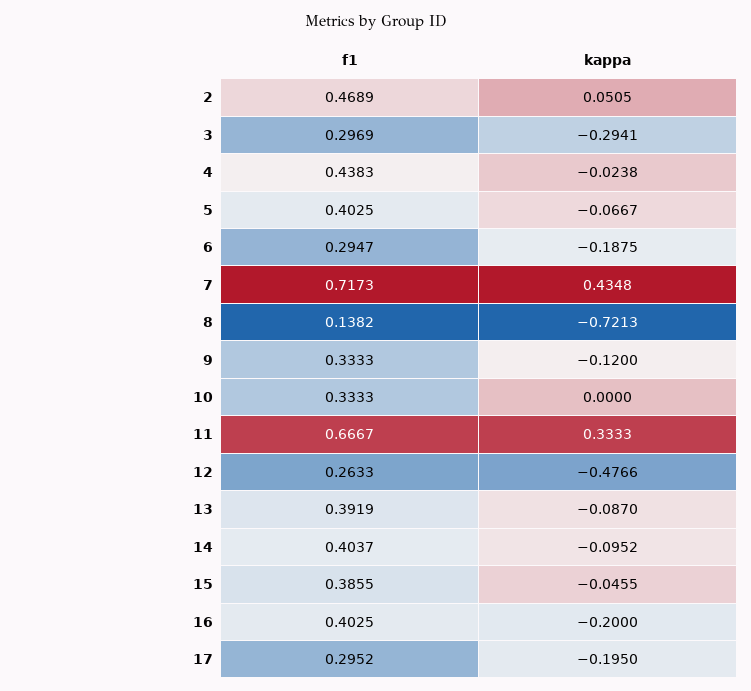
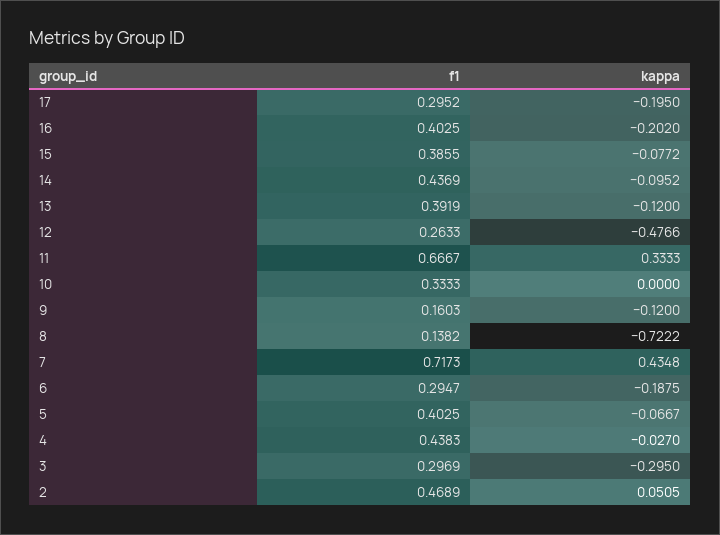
kappa, 3: -0.2941 -> -0.295
kappa, 4: -0.0238 -> -0.027
kappa, 8: -0.7213 -> -0.7222
f1, 9: 0.3333 -> 0.1603
kappa, 13: -0.087 -> -0.12
f1, 14: 0.4037 -> 0.4369
kappa, 15: -0.0455 -> -0.0772
kappa, 16: -0.2 -> -0.202

